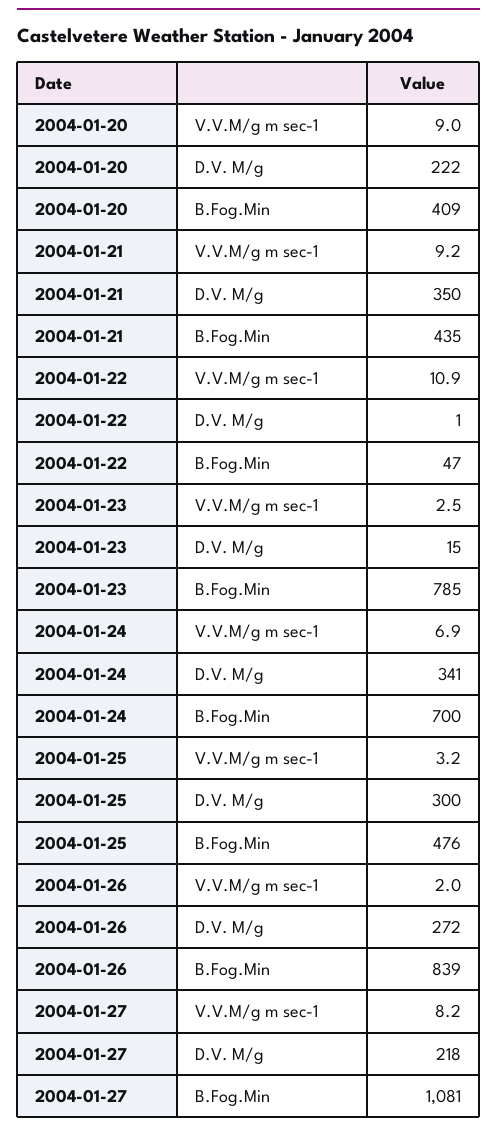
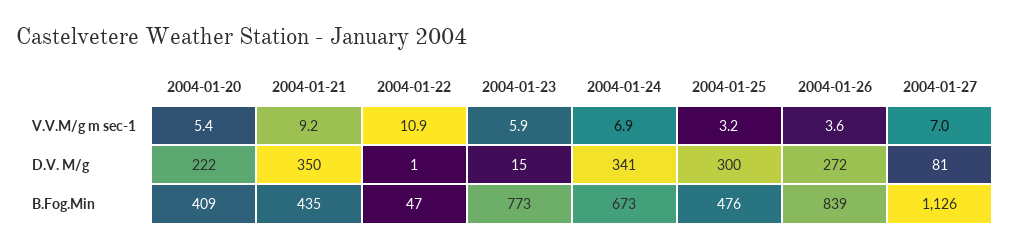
2004-01-20, V.V.M/g m sec-1: 9 -> 5.4
2004-01-23, V.V.M/g m sec-1: 2.5 -> 5.9
2004-01-23, B.Fog.Min: 785 -> 773
2004-01-24, B.Fog.Min: 700 -> 673
2004-01-26, V.V.M/g m sec-1: 2 -> 3.6
2004-01-27, V.V.M/g m sec-1: 8.2 -> 7
2004-01-27, D.V. M/g: 218 -> 81
2004-01-27, B.Fog.Min: 1081 -> 1126

